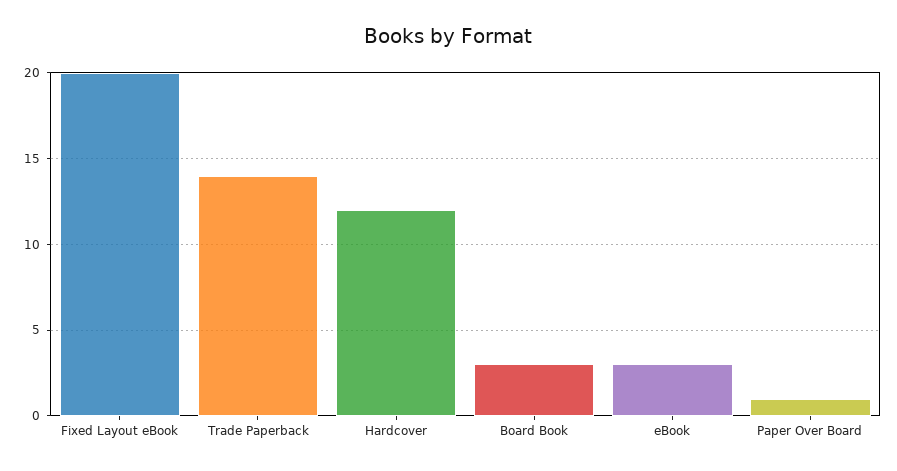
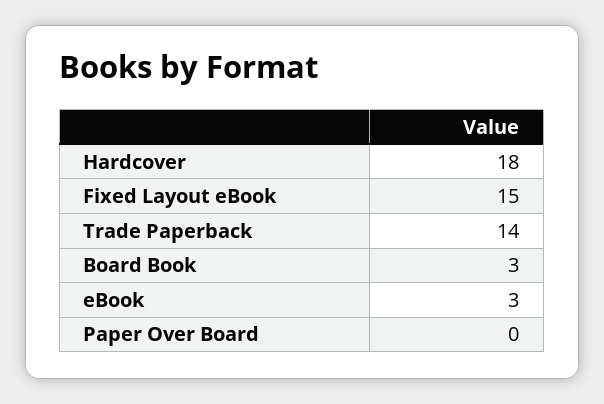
Fixed Layout eBook: 20 -> 15
Hardcover: 12 -> 18
Paper Over Board: 1 -> 0

